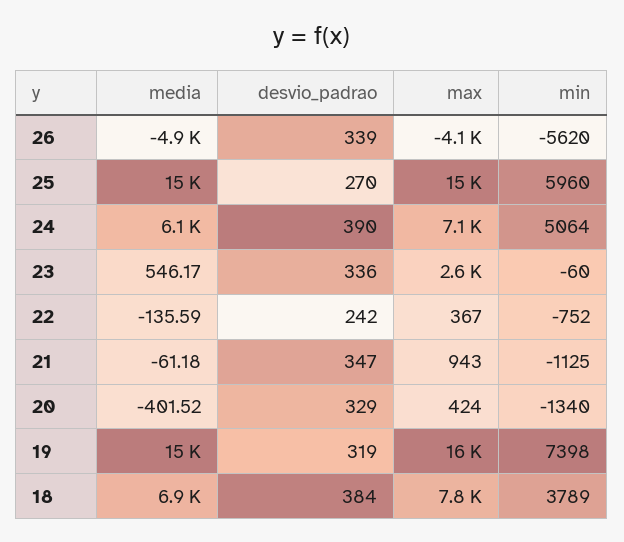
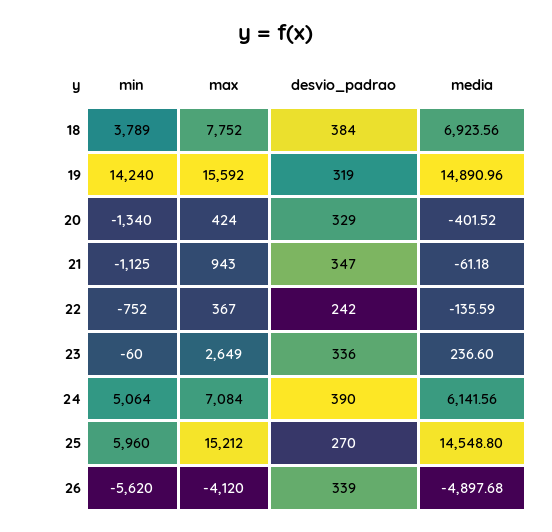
media, 23: 546.17 -> 236.6
min, 19: 7398 -> 14240

